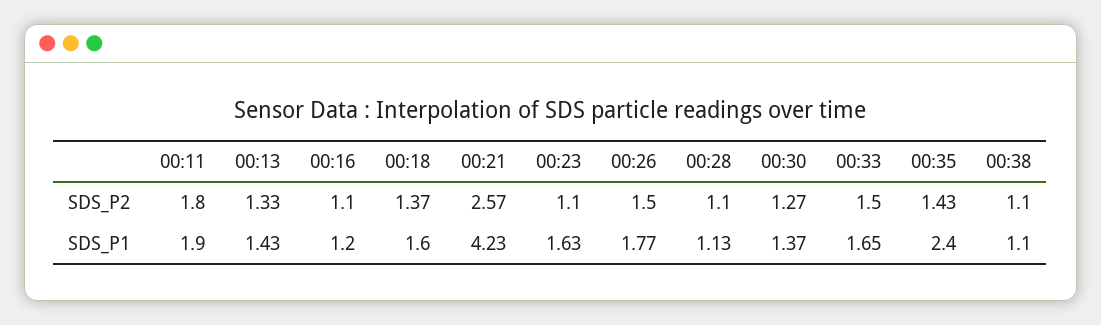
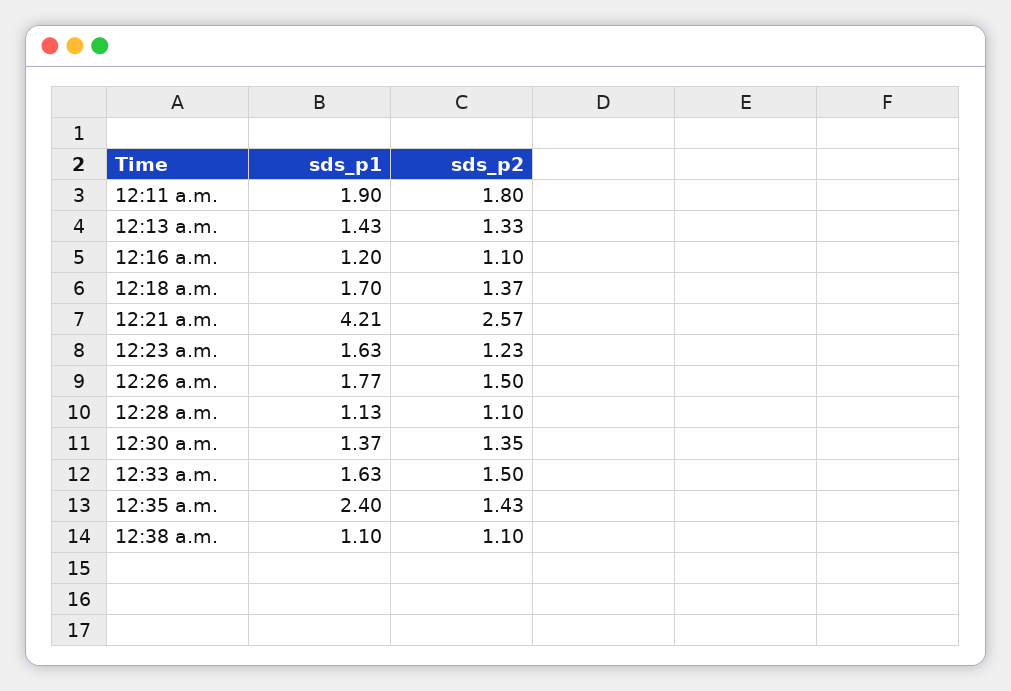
00:23, SDS_P2: 1.1 -> 1.23
00:30, SDS_P2: 1.27 -> 1.35
00:18, SDS_P1: 1.6 -> 1.7
00:21, SDS_P1: 4.23 -> 4.21
00:33, SDS_P1: 1.65 -> 1.63

